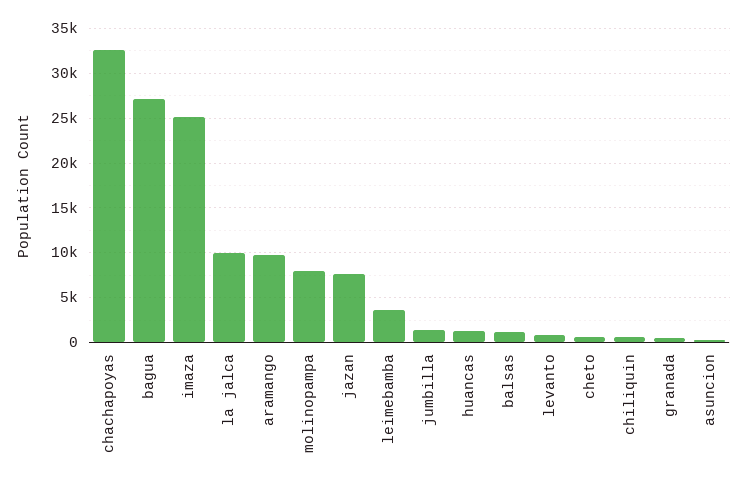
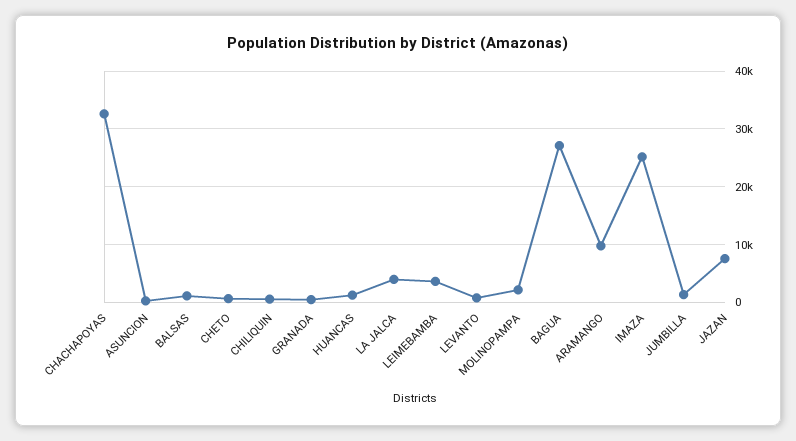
la jalca: 10000 -> 4000
molinopampa: 8000 -> 2000

